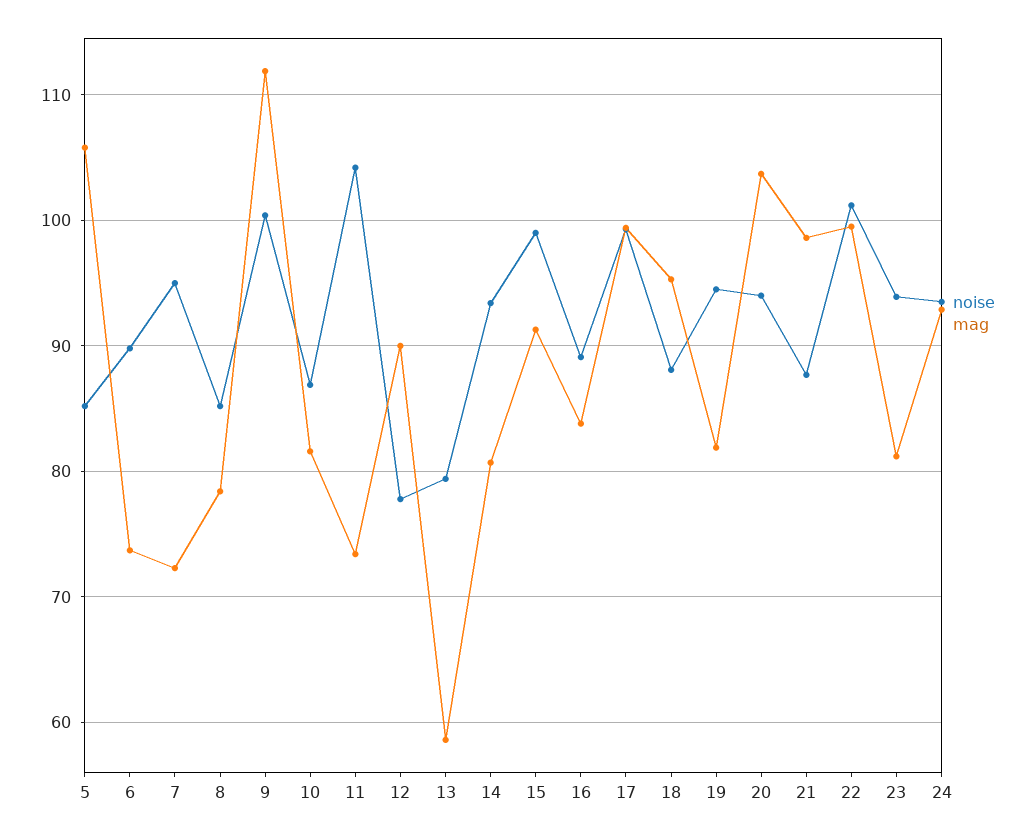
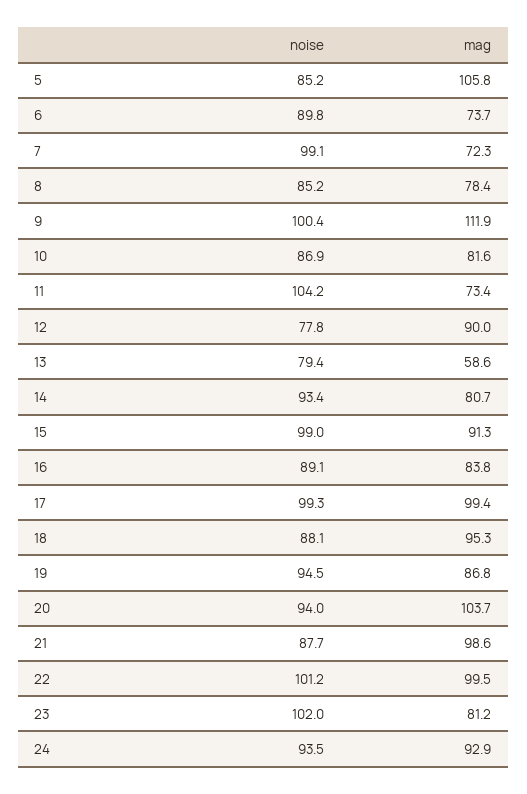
noise, 7: 95 -> 99.1
mag, 19: 82 -> 86.8
noise, 23: 94 -> 102

